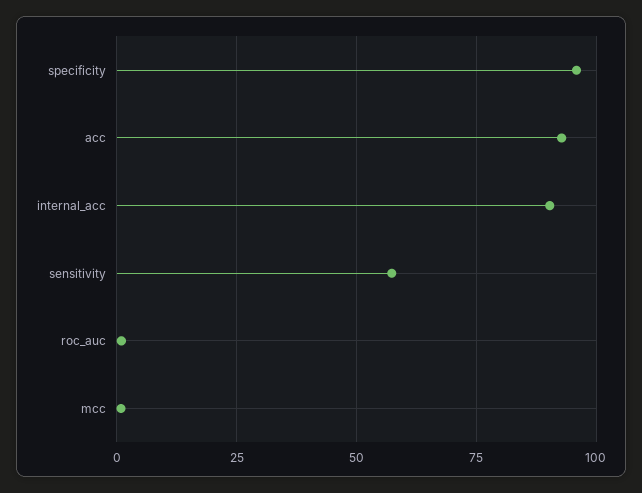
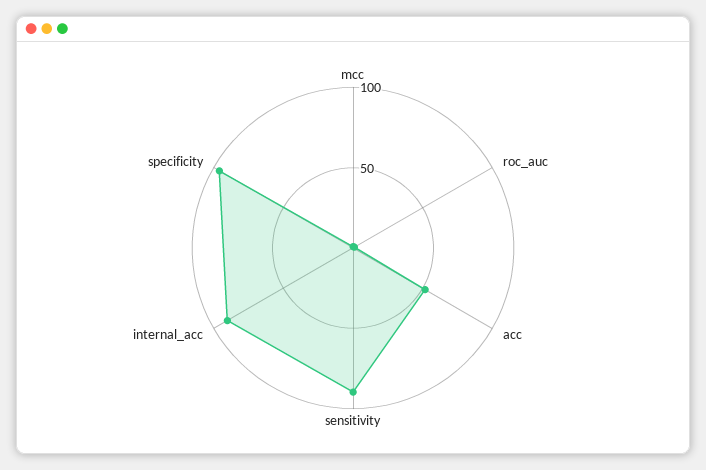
acc: 92.5 -> 50
sensitivity: 57.5 -> 90

